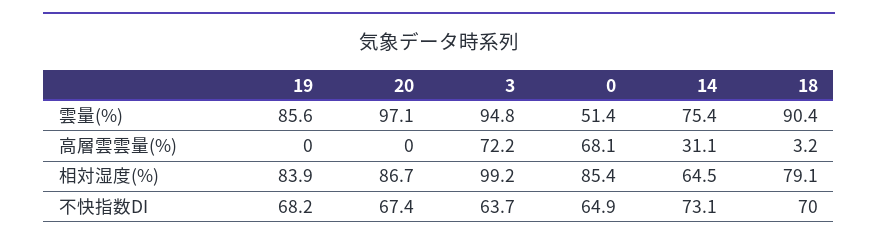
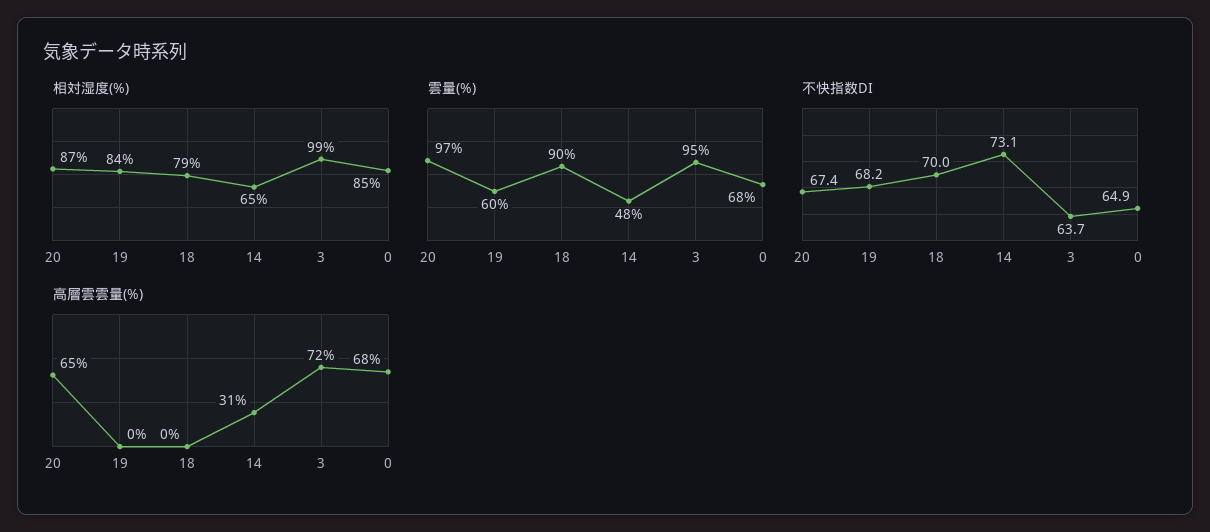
雲量(%), 19: 85.6 -> 60
雲量(%), 0: 51.4 -> 68
雲量(%), 14: 75.4 -> 48
高層雲雲量(%), 20: 0 -> 65
高層雲雲量(%), 18: 3.2 -> 0

